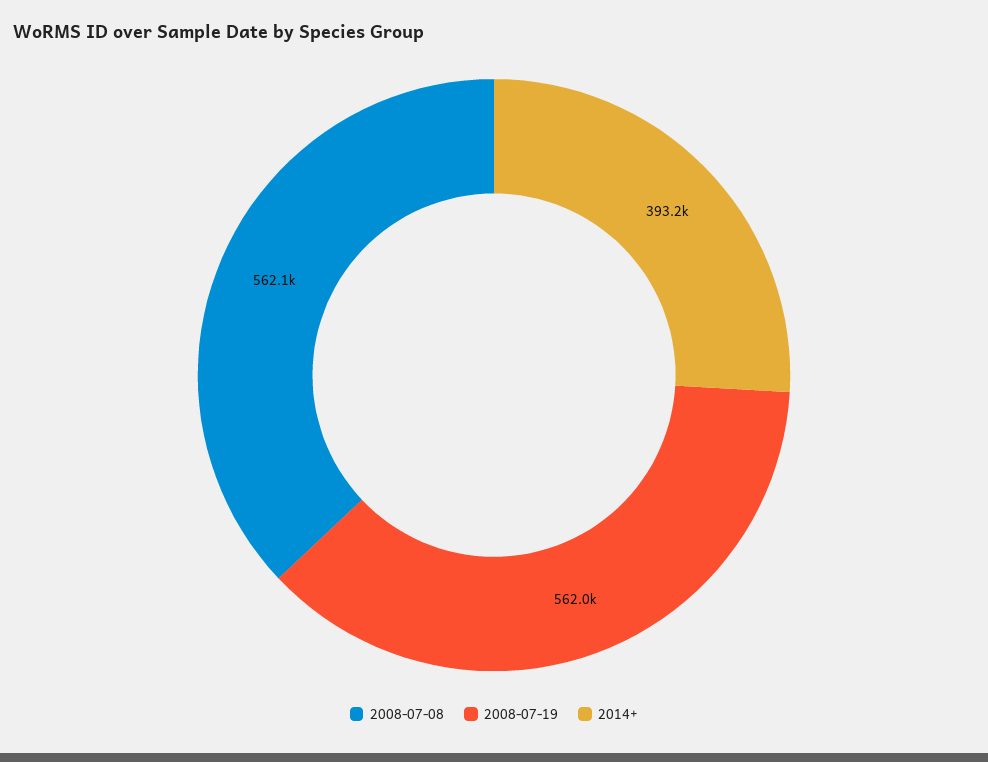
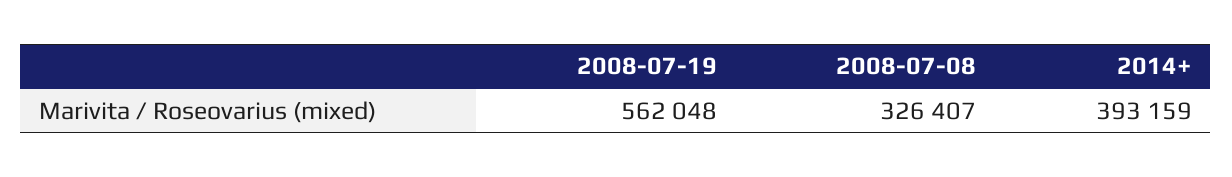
2008-07-08: 562100 -> 326407

